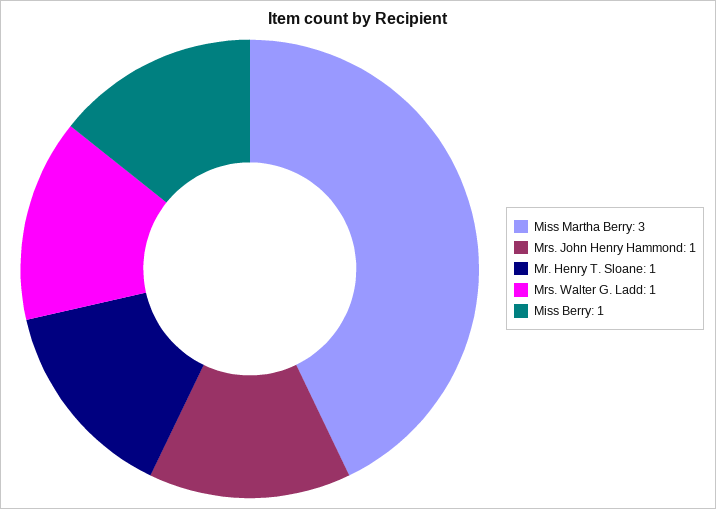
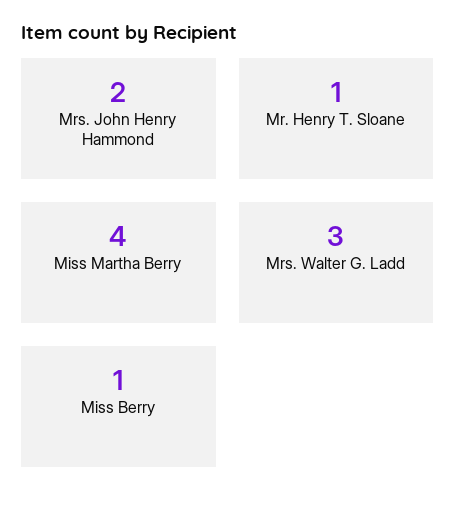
Miss Martha Berry: 3 -> 4
Mrs. John Henry Hammond: 1 -> 2
Mrs. Walter G. Ladd: 1 -> 3

